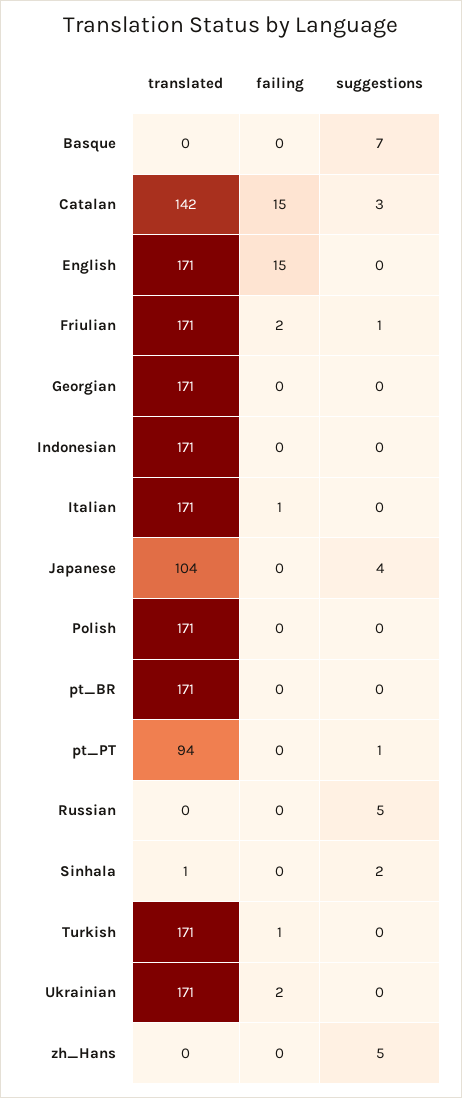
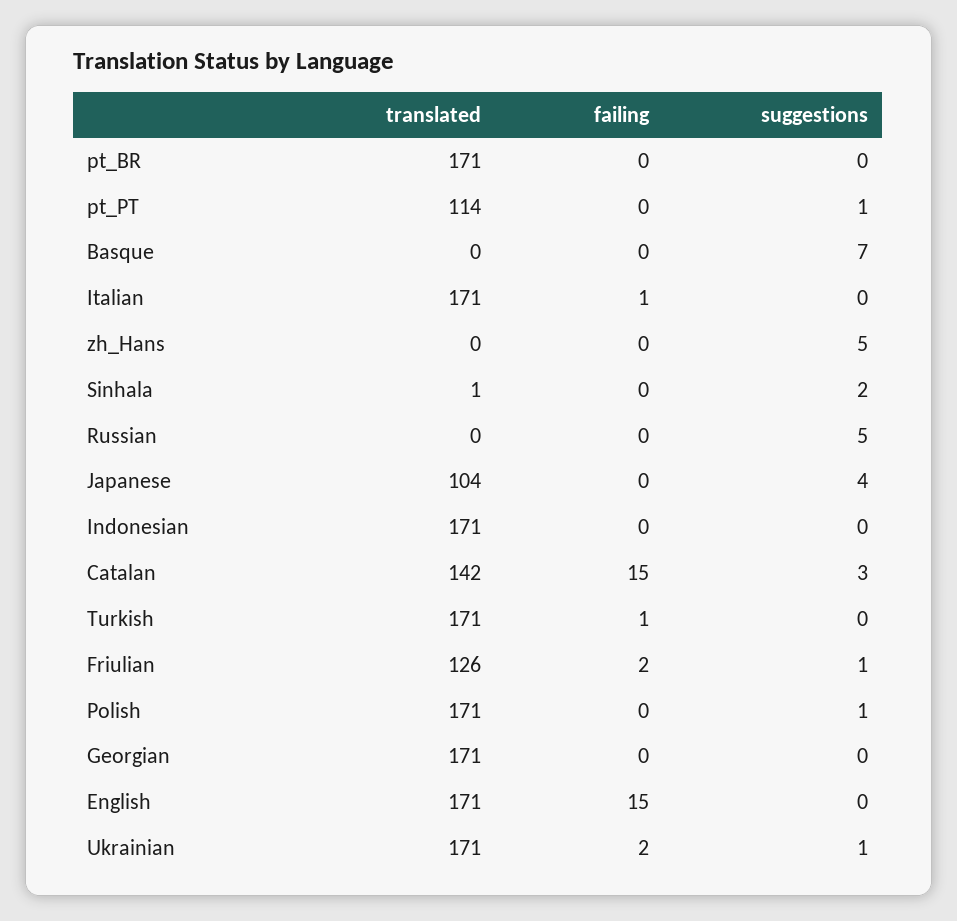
translated, Friulian: 171 -> 126
suggestions, Polish: 0 -> 1
translated, pt_PT: 94 -> 114
suggestions, Ukrainian: 0 -> 1

